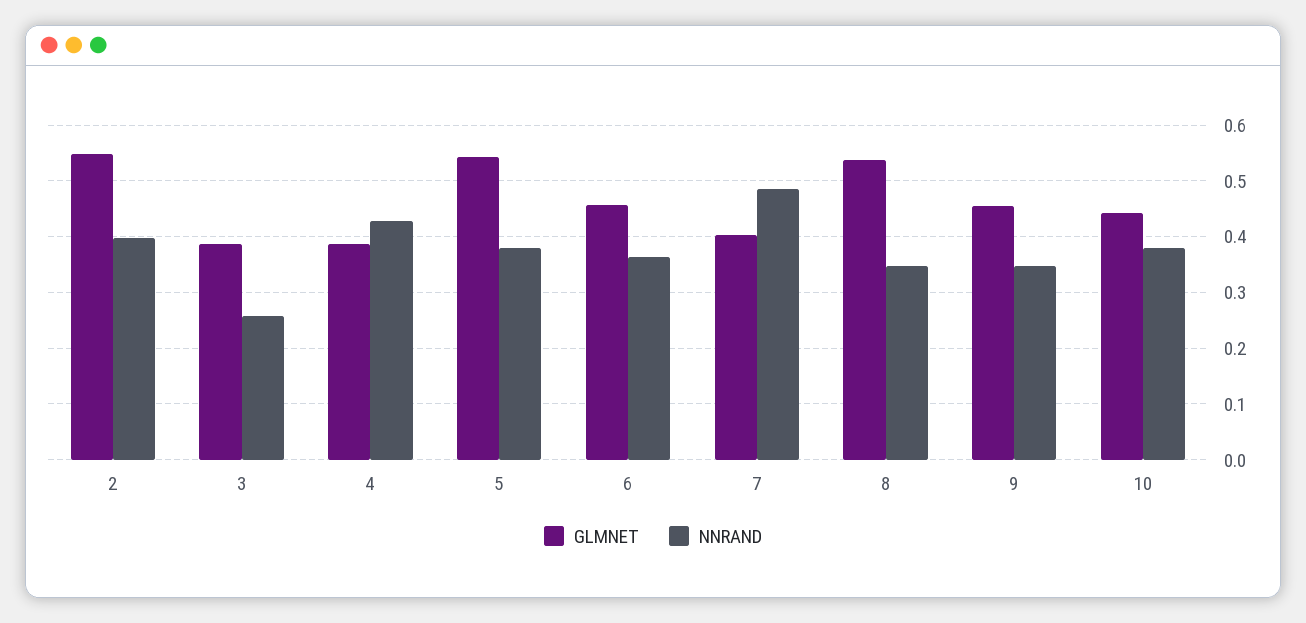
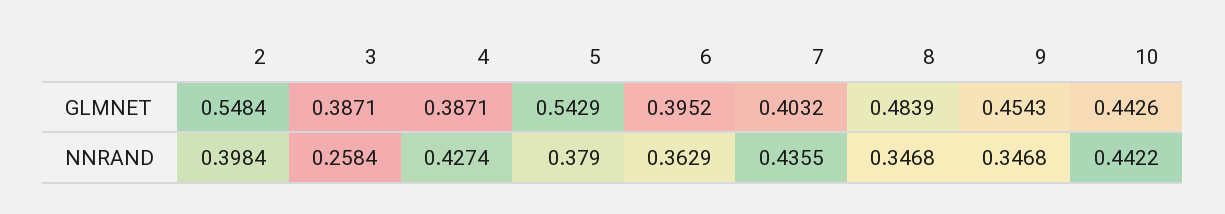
GLMNET, 6: 0.46 -> 0.3952
NNRAND, 7: 0.48 -> 0.4355
GLMNET, 8: 0.54 -> 0.4839
NNRAND, 10: 0.38 -> 0.4422

